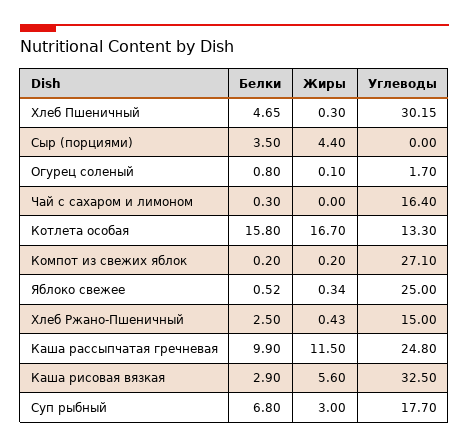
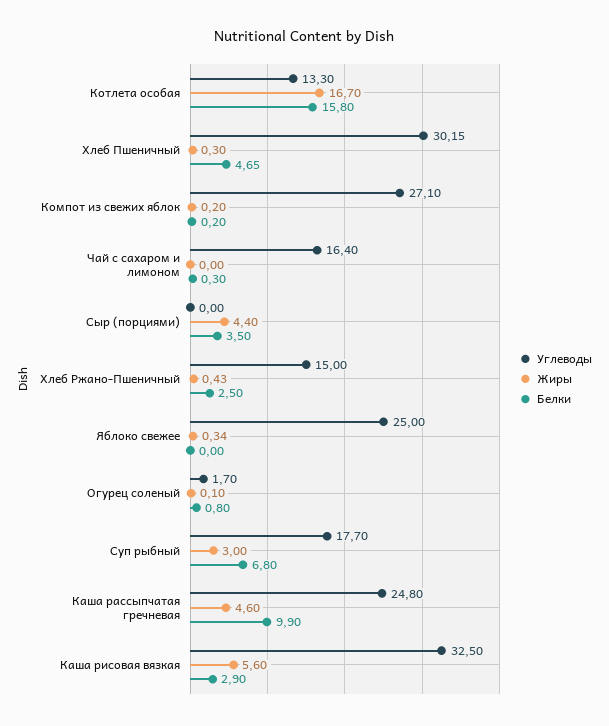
Белки, Яблоко свежее: 0.52 -> 0
Жиры, Каша рассыпчатая гречневая: 11.5 -> 4.6

